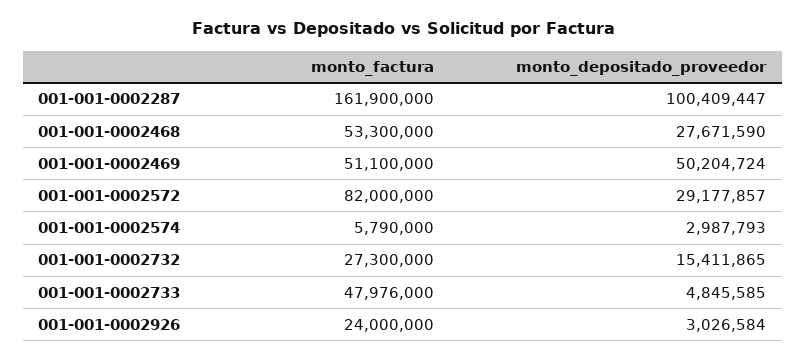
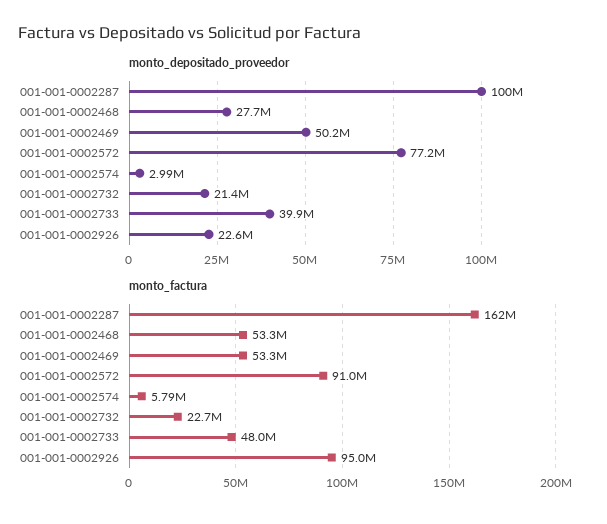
monto_factura, 001-001-0002469: 51100000 -> 53300000
monto_factura, 001-001-0002572: 82000000 -> 91000000
monto_depositado_proveedor, 001-001-0002572: 29177857 -> 77200000
monto_factura, 001-001-0002732: 27300000 -> 22700000
monto_depositado_proveedor, 001-001-0002732: 15411865 -> 21400000
monto_depositado_proveedor, 001-001-0002733: 4845585 -> 39900000
monto_factura, 001-001-0002926: 24000000 -> 95000000
monto_depositado_proveedor, 001-001-0002926: 3026584 -> 22600000

